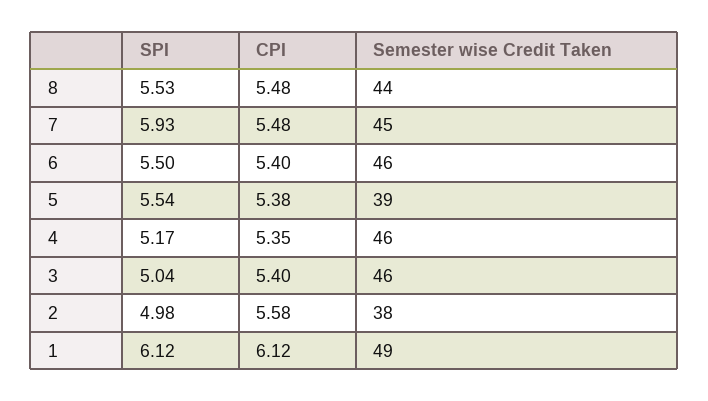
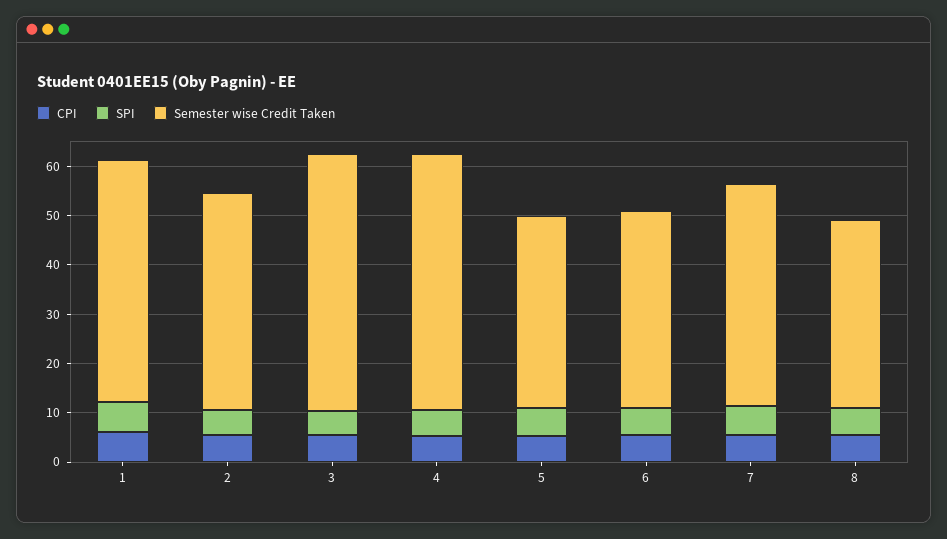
Semester wise Credit Taken, 8: 44 -> 38
Semester wise Credit Taken, 6: 46 -> 40
Semester wise Credit Taken, 4: 46 -> 52
Semester wise Credit Taken, 3: 46 -> 52
Semester wise Credit Taken, 2: 38 -> 44

